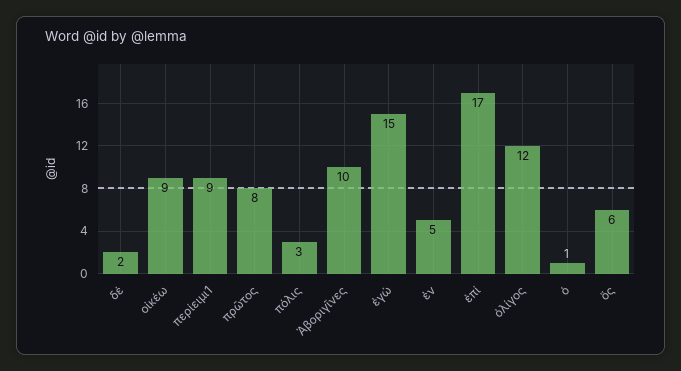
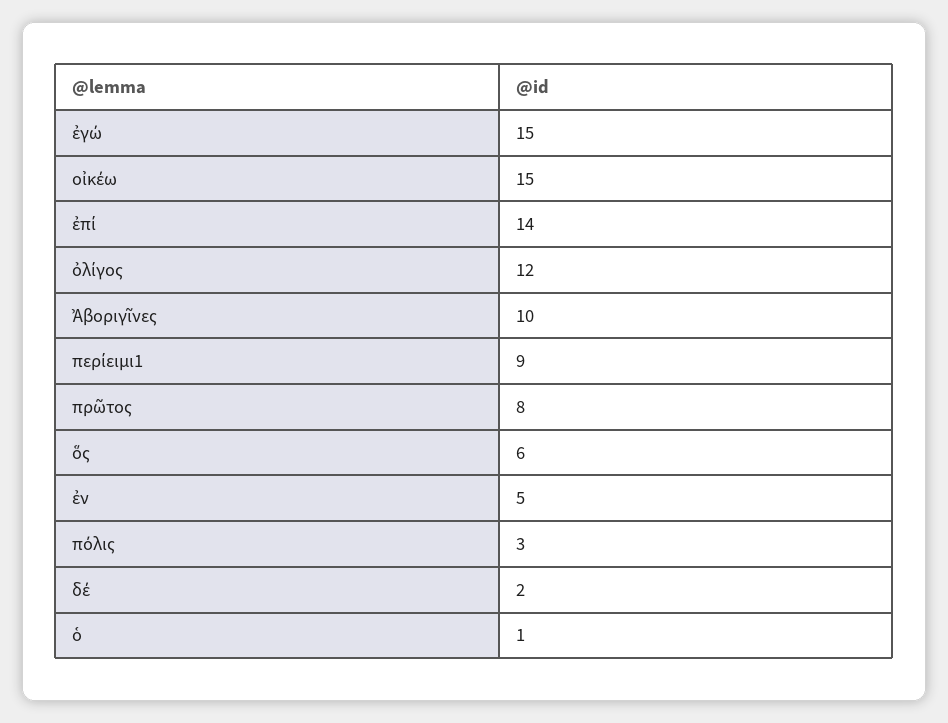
οἰκέω: 9 -> 15
ἐπί: 17 -> 14

